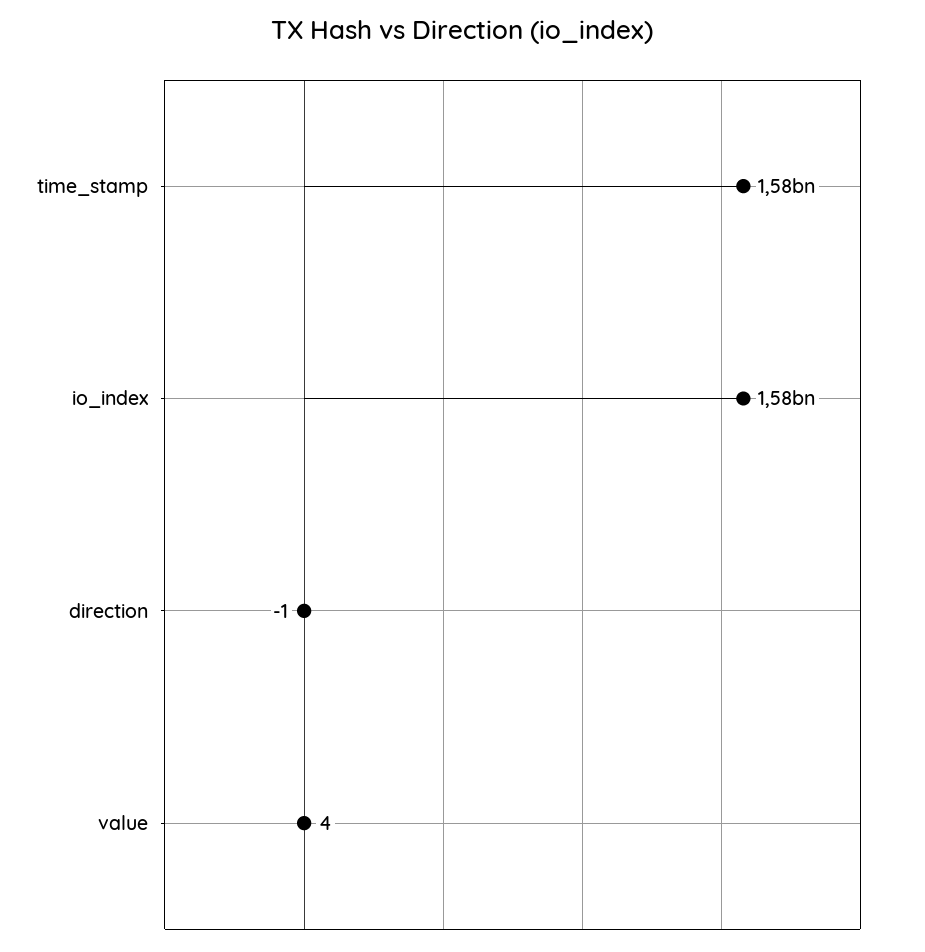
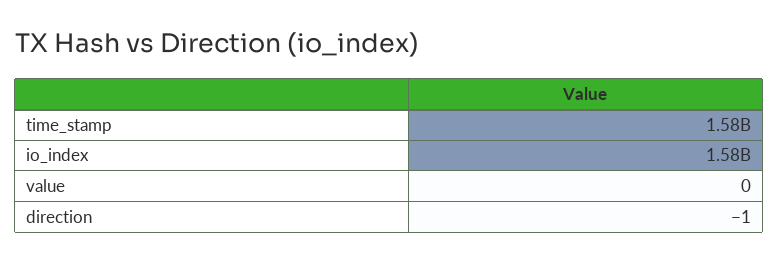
value: 4 -> 0

